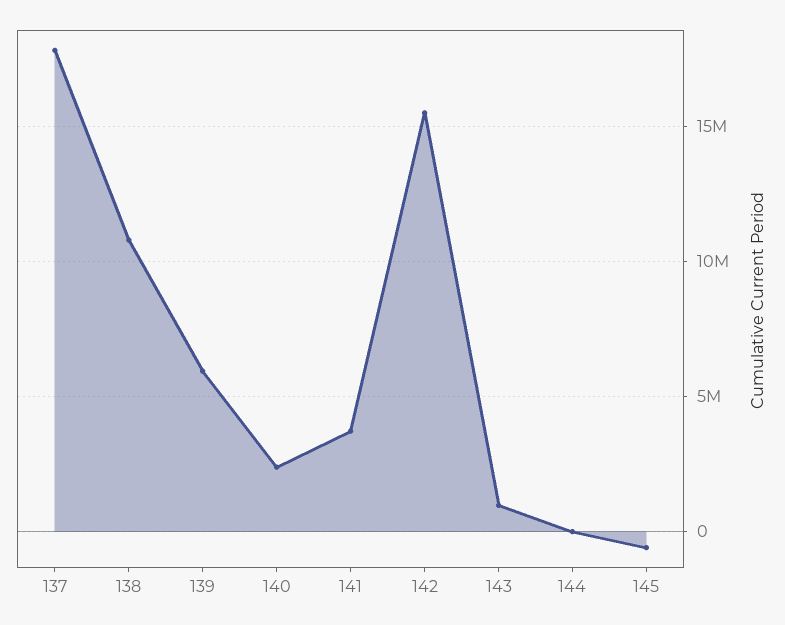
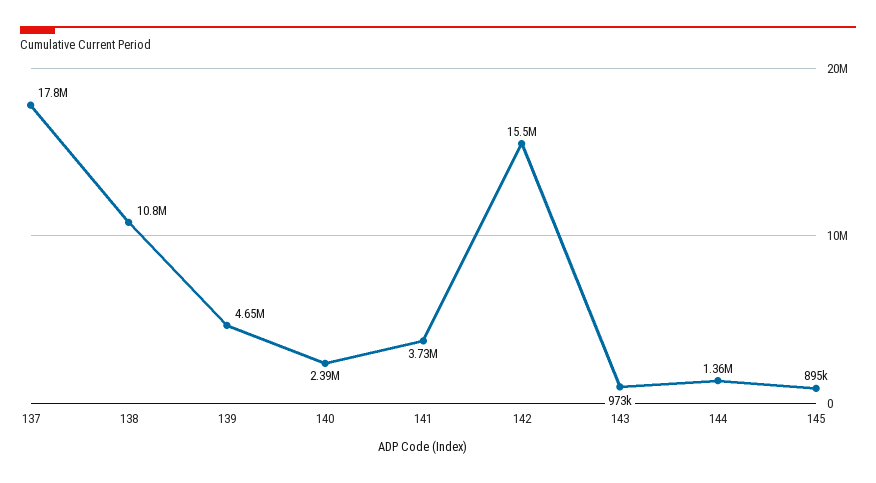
139: 6000000 -> 4650000
144: 0 -> 1360000
145: -500000 -> 895000

